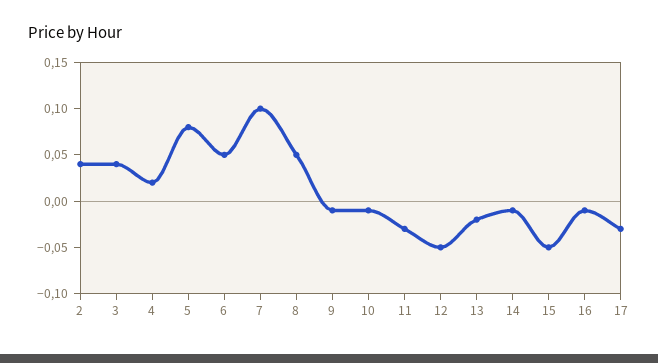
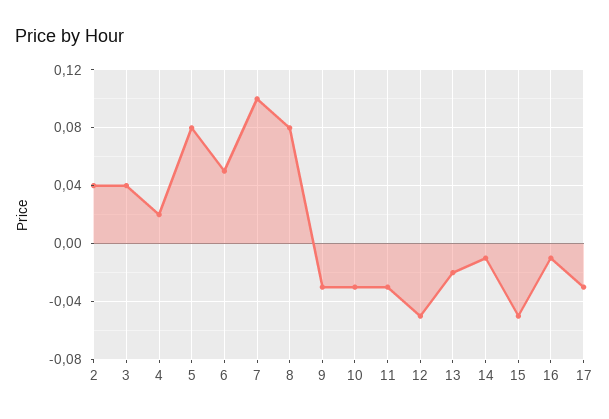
8: 0.05 -> 0.08
9: -0.01 -> -0.03
10: -0.01 -> -0.03

